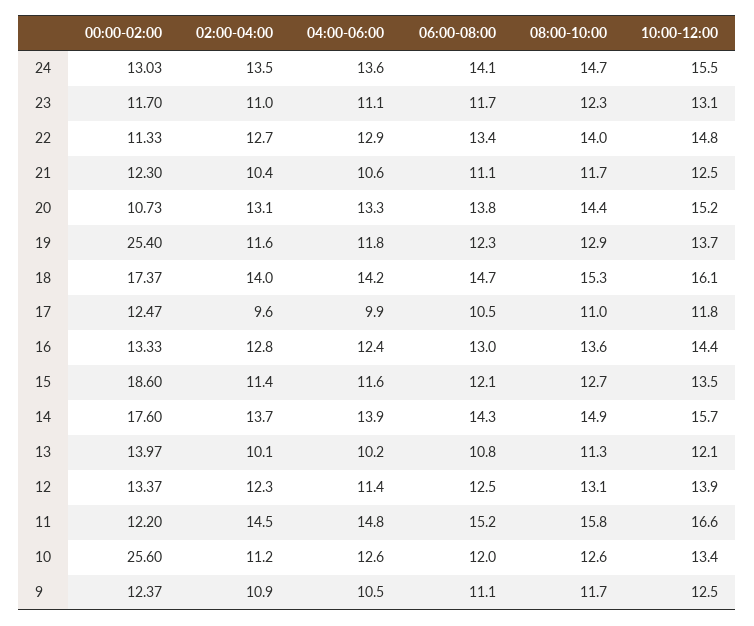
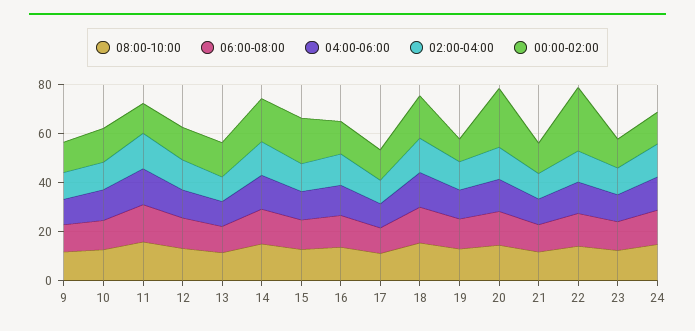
10:00-12:00, 24: 15.5 -> none
10:00-12:00, 23: 13.1 -> none
00:00-02:00, 22: 11.33 -> 25
10:00-12:00, 22: 14.8 -> none
10:00-12:00, 21: 12.5 -> none
00:00-02:00, 20: 10.73 -> 25
10:00-12:00, 20: 15.2 -> none
00:00-02:00, 19: 25.4 -> 10
10:00-12:00, 19: 13.7 -> none
10:00-12:00, 18: 16.1 -> none
10:00-12:00, 17: 11.8 -> none
10:00-12:00, 16: 14.4 -> none
10:00-12:00, 15: 13.5 -> none
10:00-12:00, 14: 15.7 -> none
10:00-12:00, 13: 12.1 -> none
10:00-12:00, 12: 13.9 -> none
10:00-12:00, 11: 16.6 -> none
00:00-02:00, 10: 25.6 -> 15
10:00-12:00, 10: 13.4 -> none
10:00-12:00, 9: 12.5 -> none

